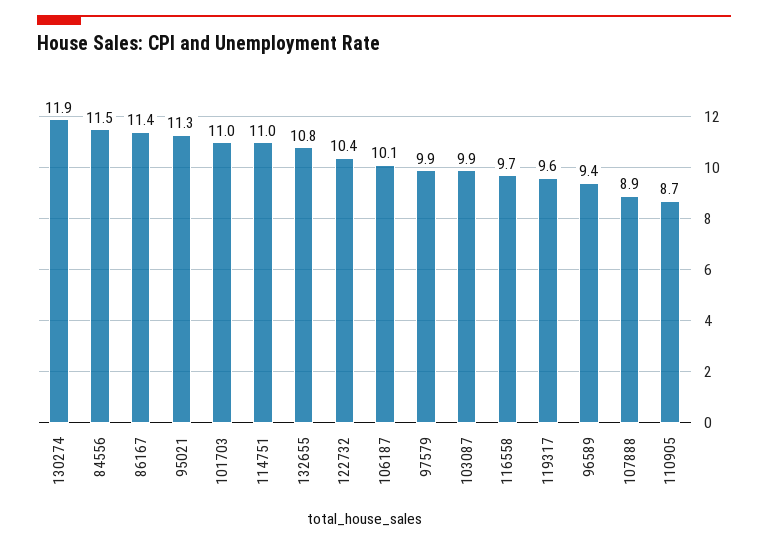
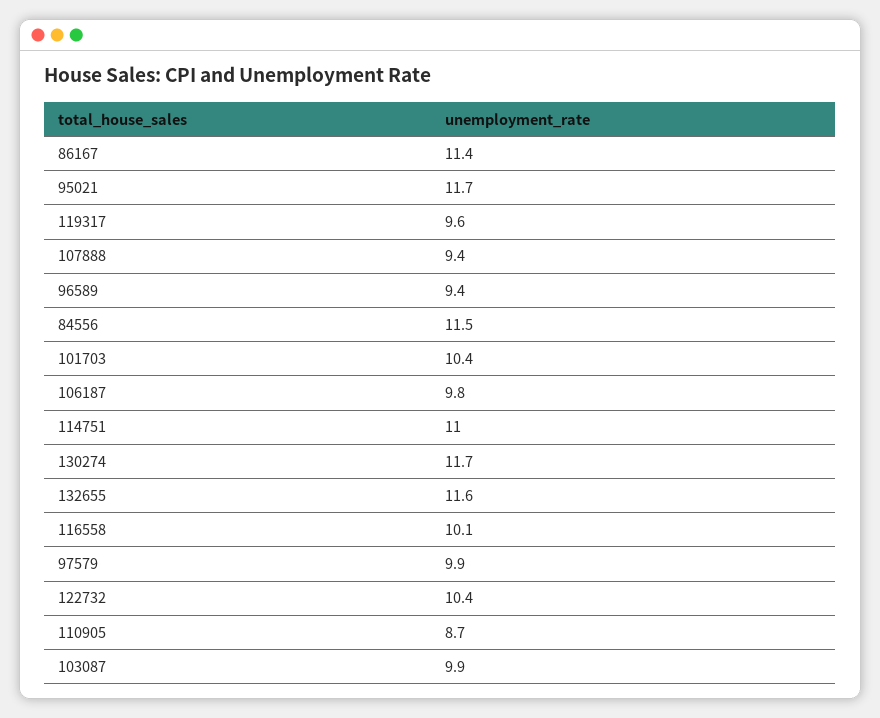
130274: 11.9 -> 11.7
95021: 11.3 -> 11.7
101703: 11 -> 10.4
132655: 10.8 -> 11.6
106187: 10.1 -> 9.8
116558: 9.7 -> 10.1
107888: 8.9 -> 9.4

